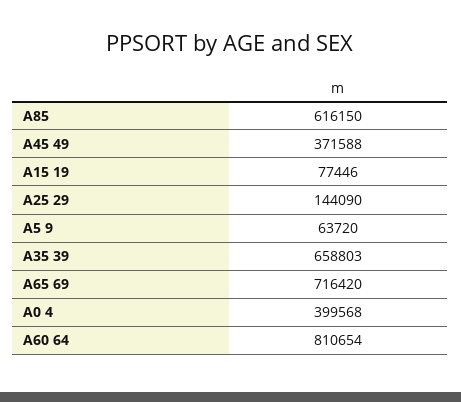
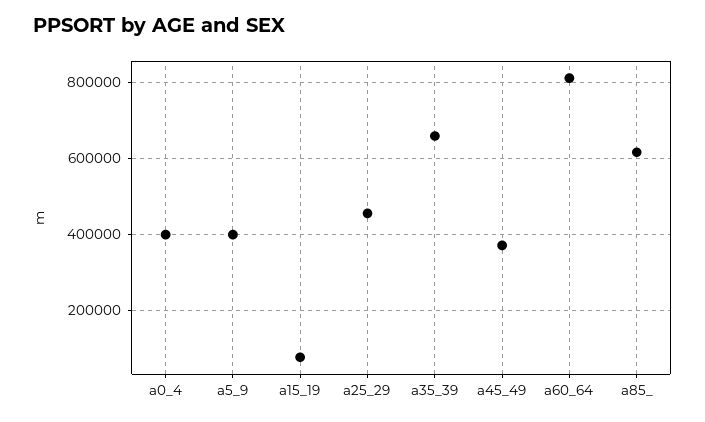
A25 29: 144090 -> 460000
A5 9: 63720 -> 400000
A65 69: 716420 -> none

